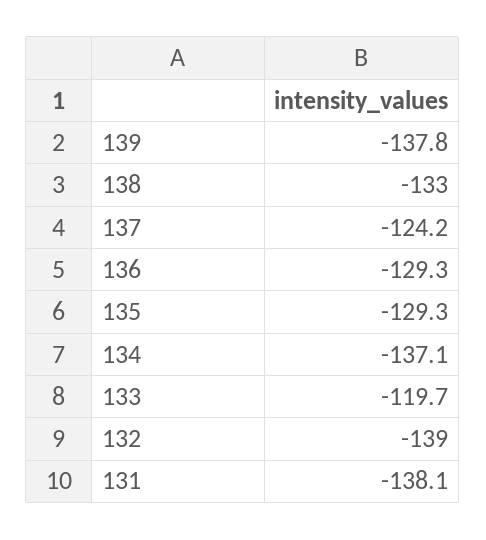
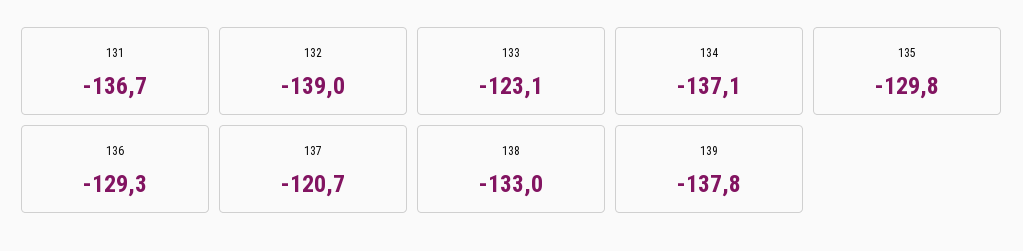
137: -124.2 -> -120.7
135: -129.3 -> -129.8
133: -119.7 -> -123.1
131: -138.1 -> -136.7

